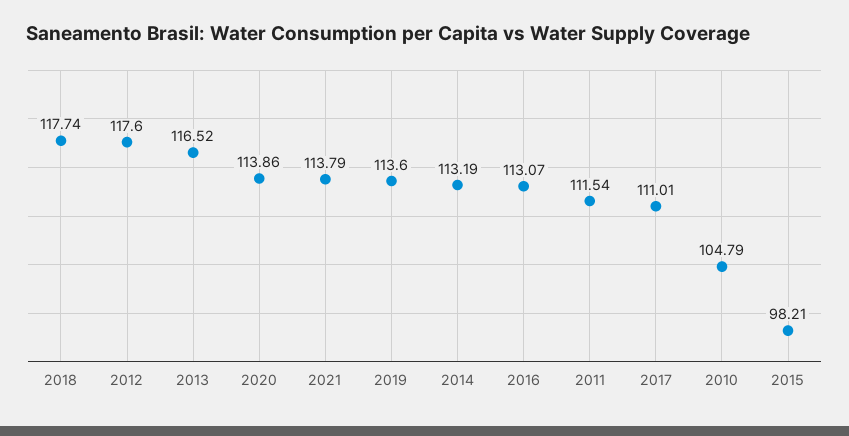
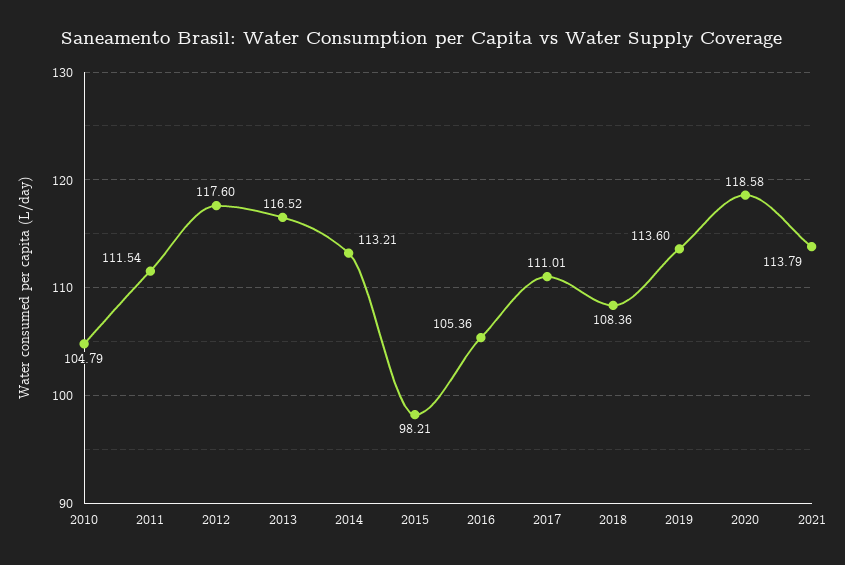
2018: 117.74 -> 108.36
2020: 113.86 -> 118.58
2014: 113.19 -> 113.21
2016: 113.07 -> 105.36

